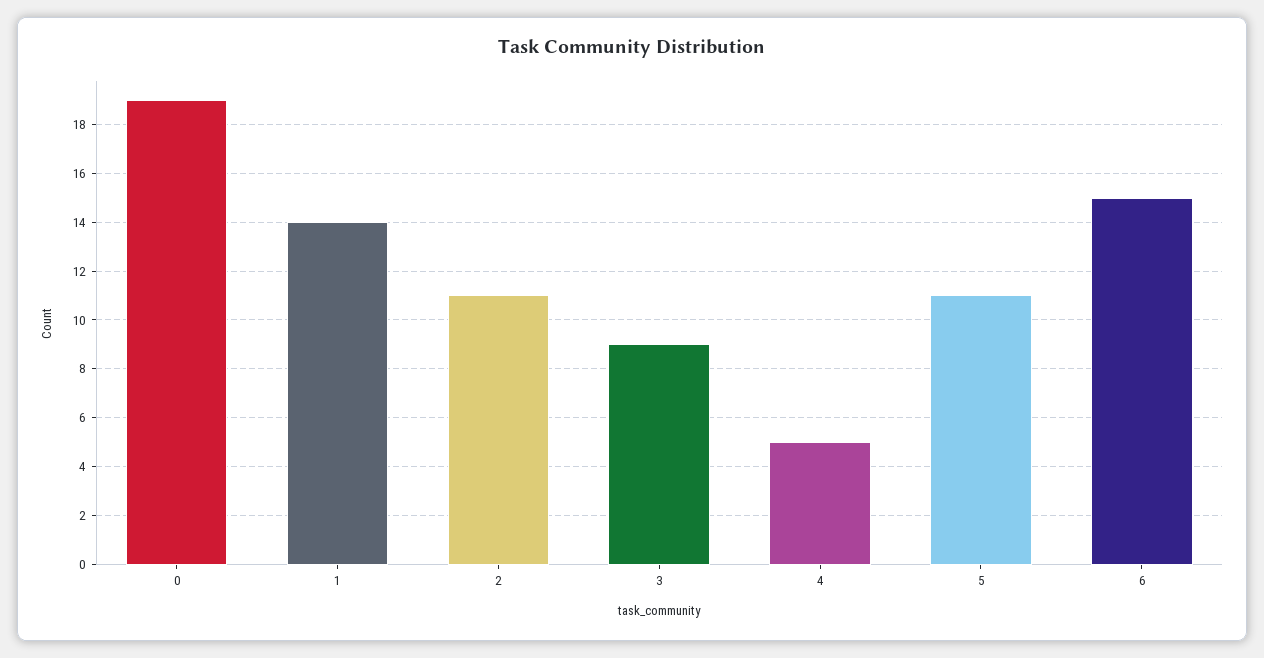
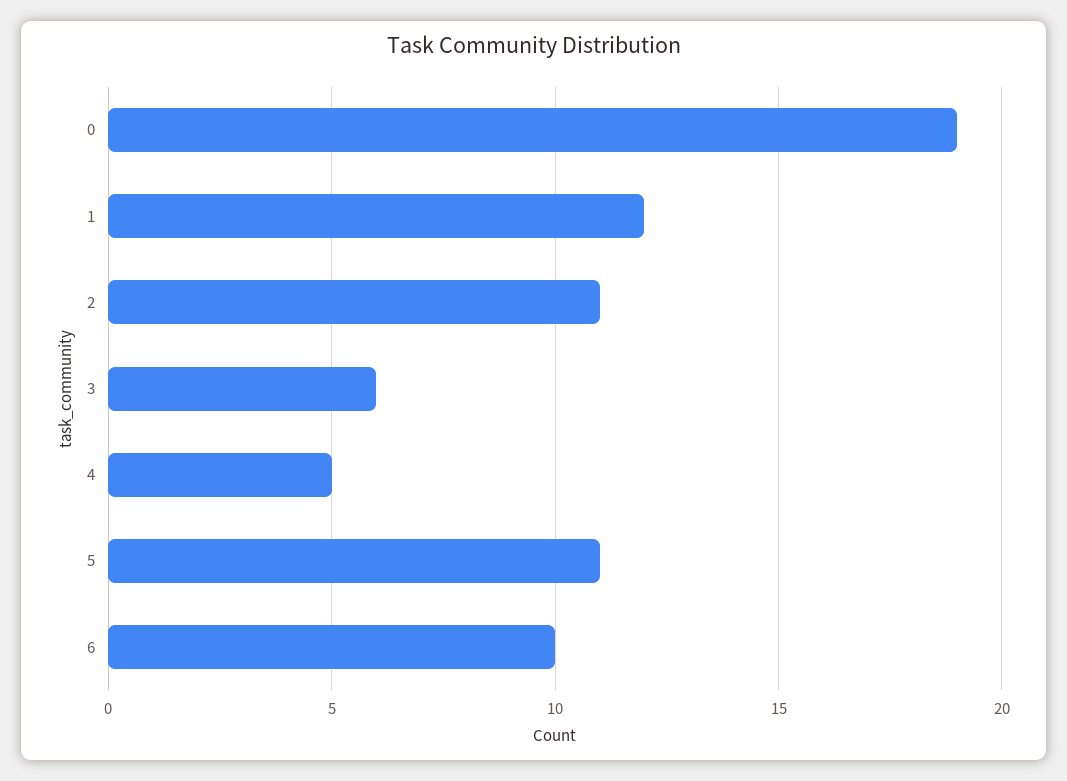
1: 14 -> 12
3: 9 -> 6
6: 15 -> 10

